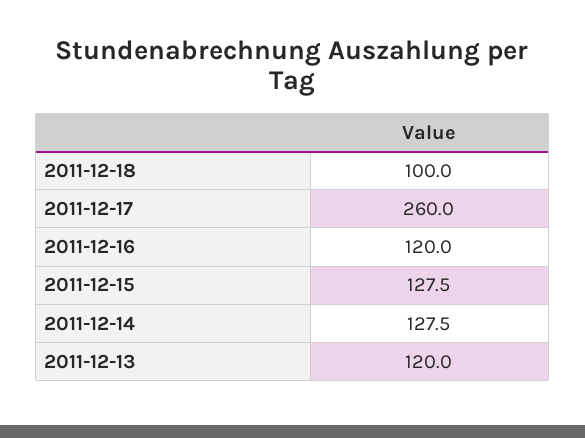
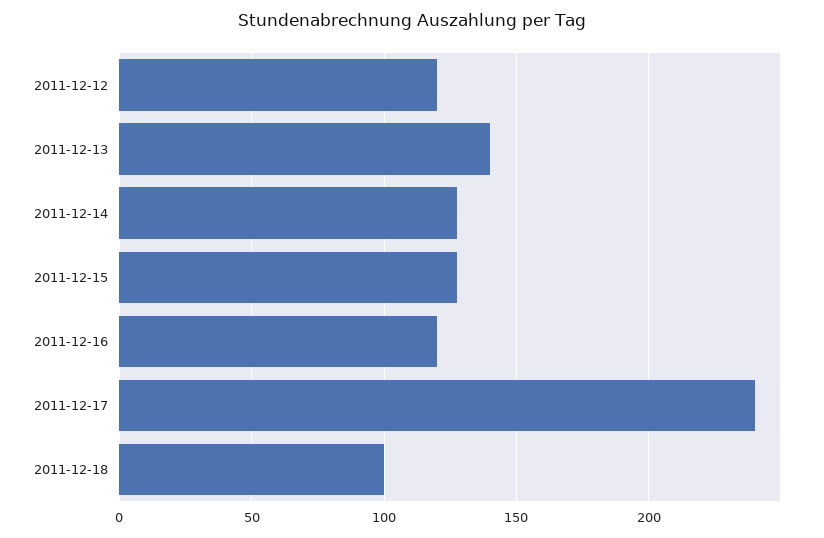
2011-12-17: 260 -> 240
2011-12-13: 120 -> 140
2011-12-12: none -> 120

